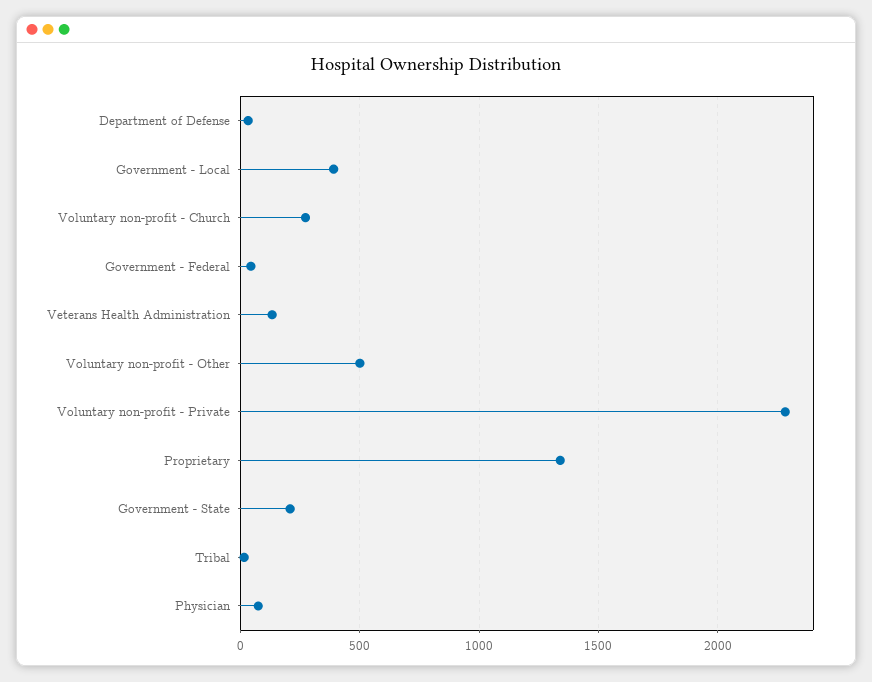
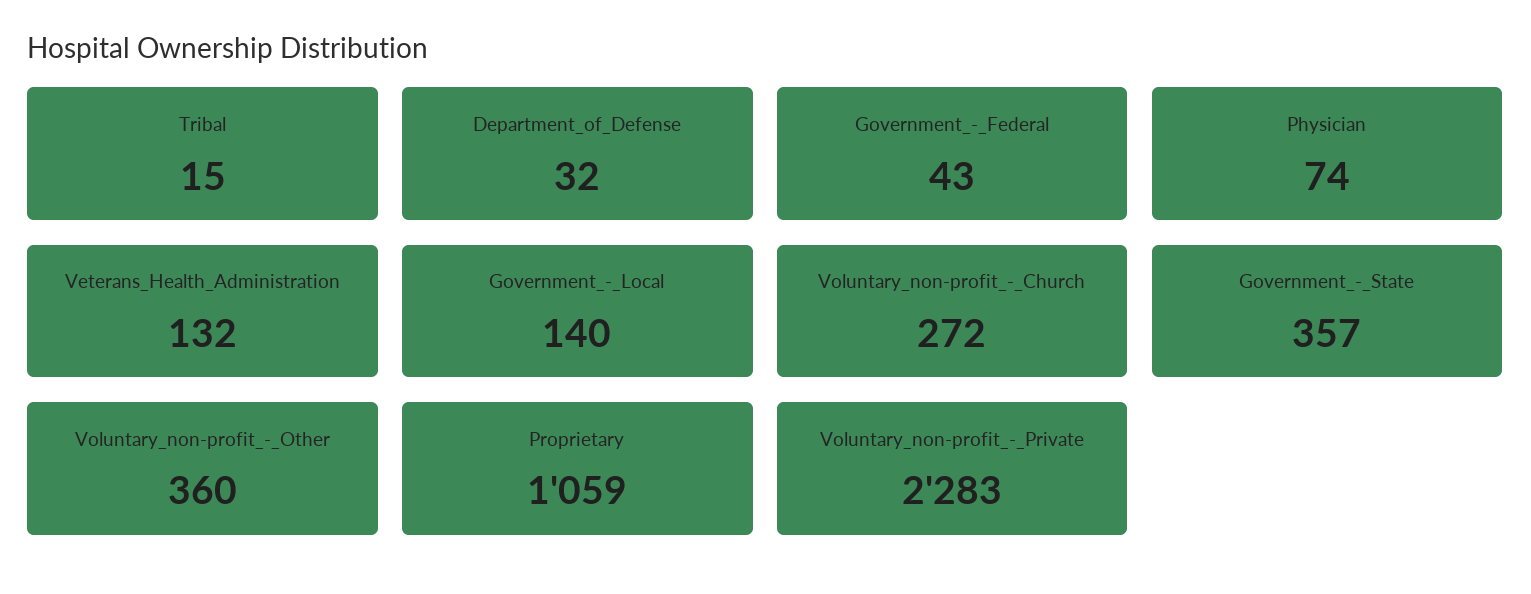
Government - Local: 400 -> 140
Voluntary non-profit - Other: 500 -> 360
Proprietary: 1350 -> 1059
Government - State: 200 -> 357

